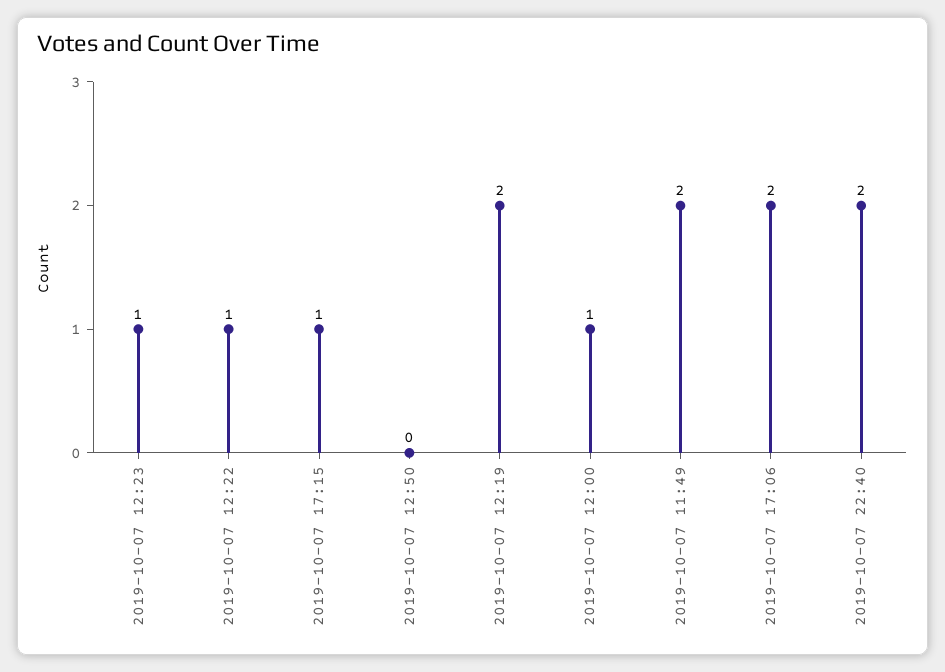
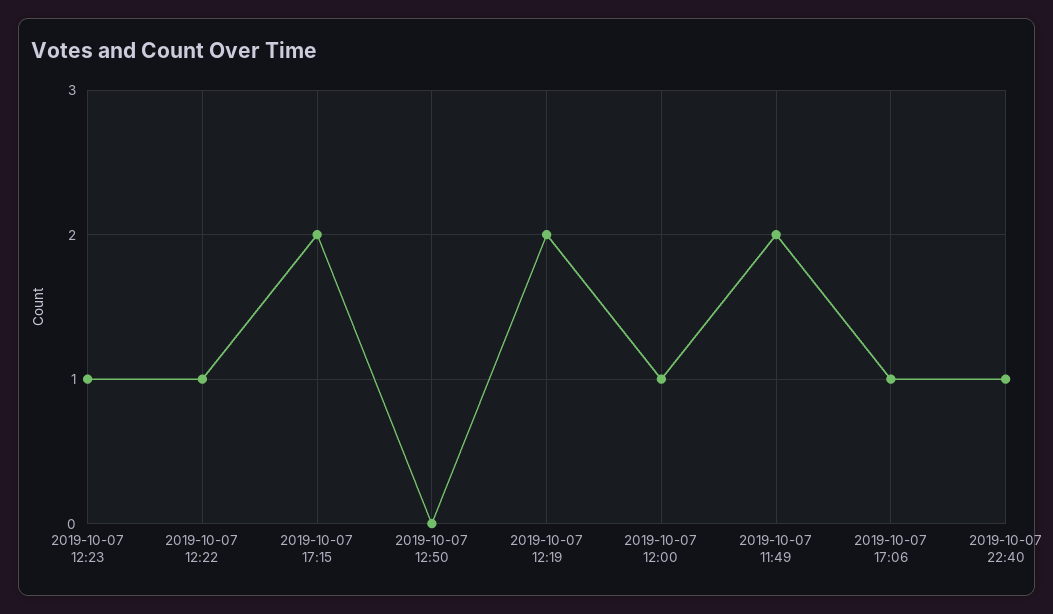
2019-10-07 17:15: 1 -> 2
2019-10-07 17:06: 2 -> 1
2019-10-07 22:40: 2 -> 1

